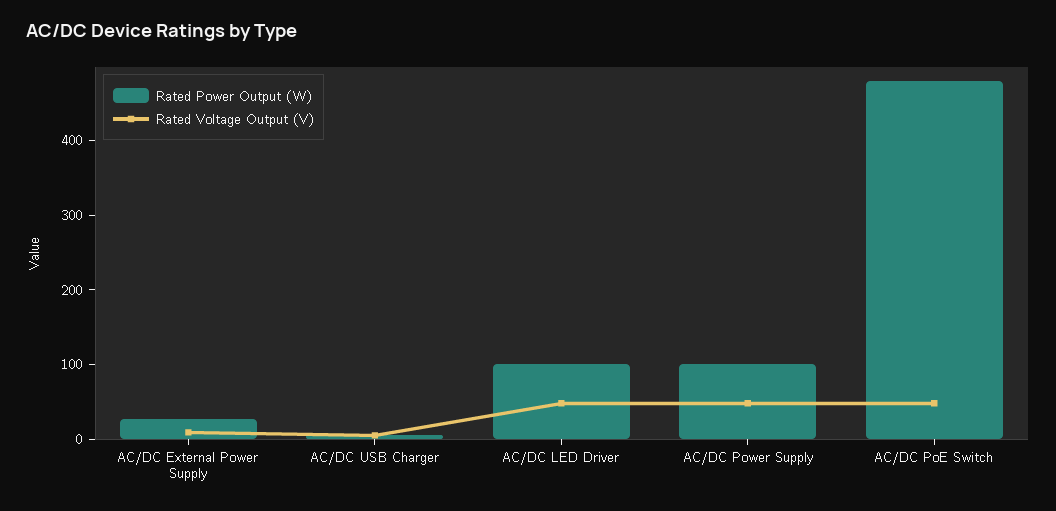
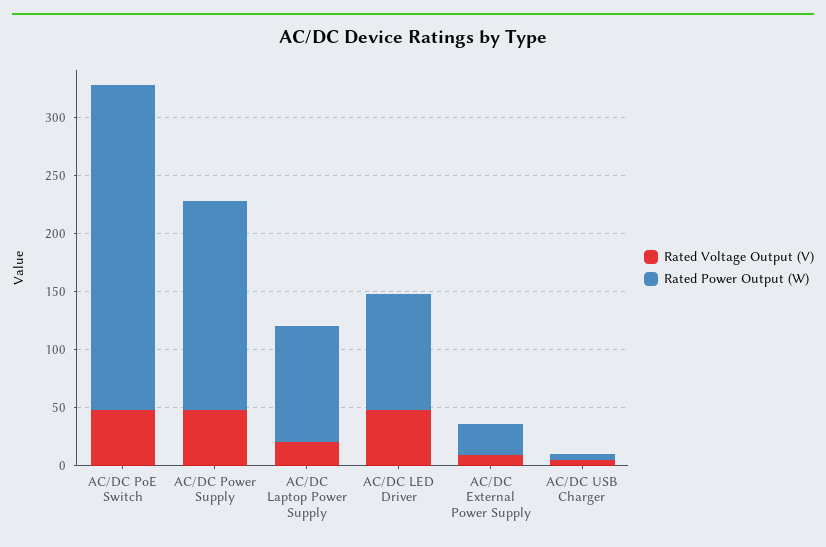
Rated Power Output (W), AC/DC Power Supply: 100 -> 180
Rated Power Output (W), AC/DC PoE Switch: 480 -> 280
Rated Voltage Output (V), AC/DC Laptop Power Supply: none -> 20
Rated Power Output (W), AC/DC Laptop Power Supply: none -> 100

